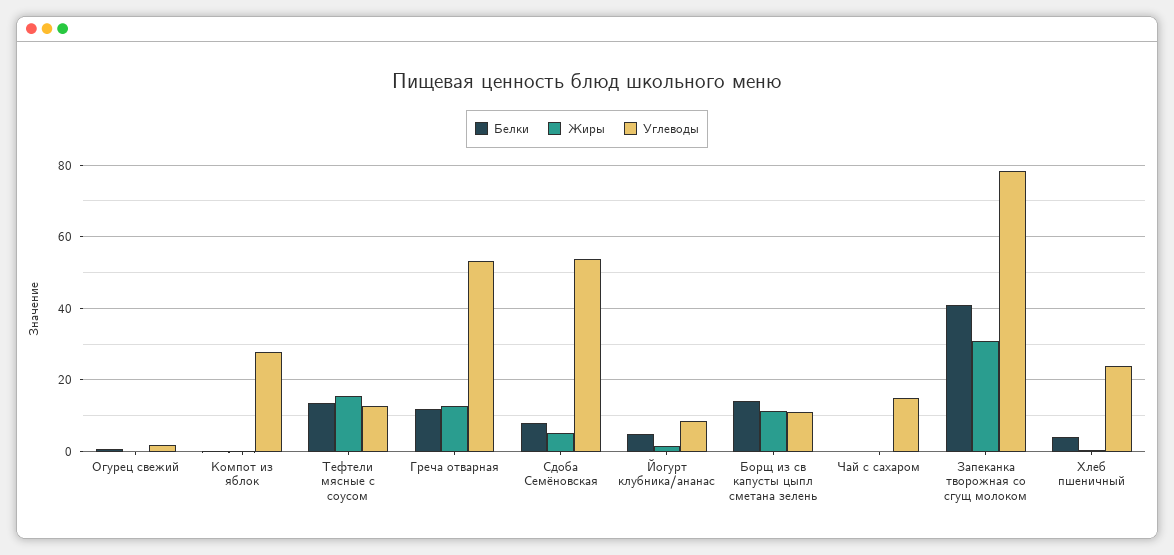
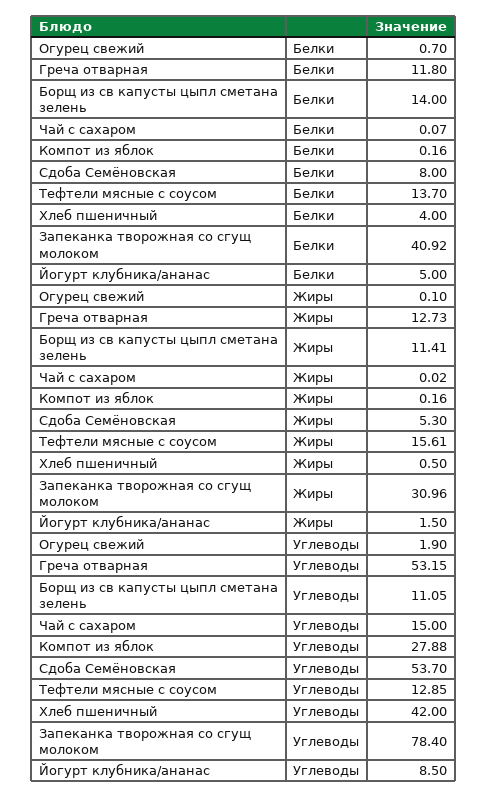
Углеводы, Хлеб пшеничный: 24 -> 42

